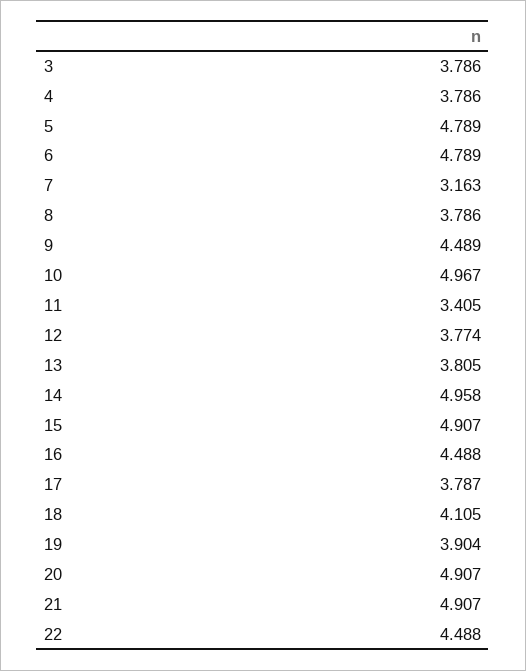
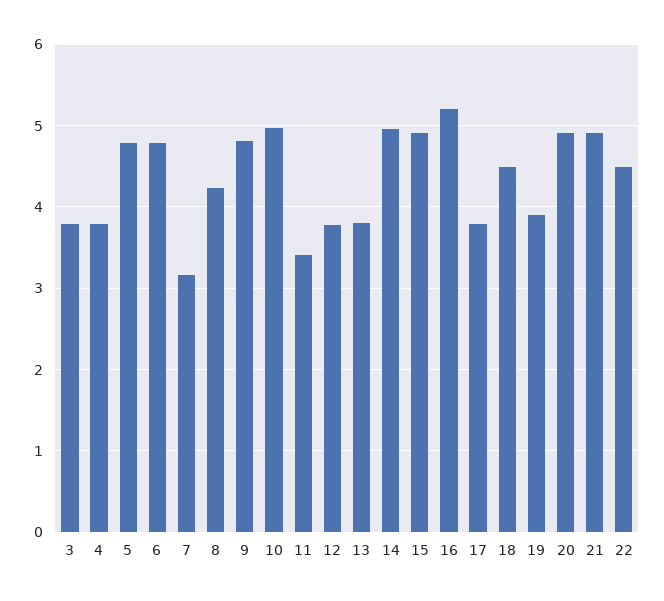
8: 3.786 -> 4.2
9: 4.489 -> 4.8
16: 4.488 -> 5.2
18: 4.105 -> 4.5

